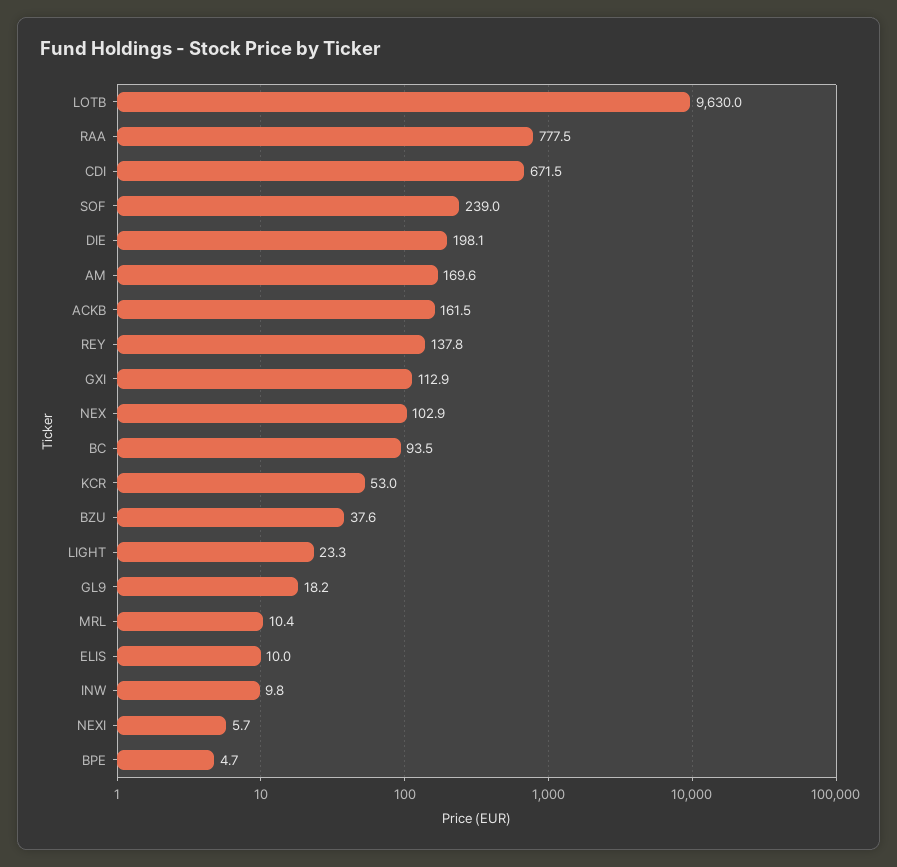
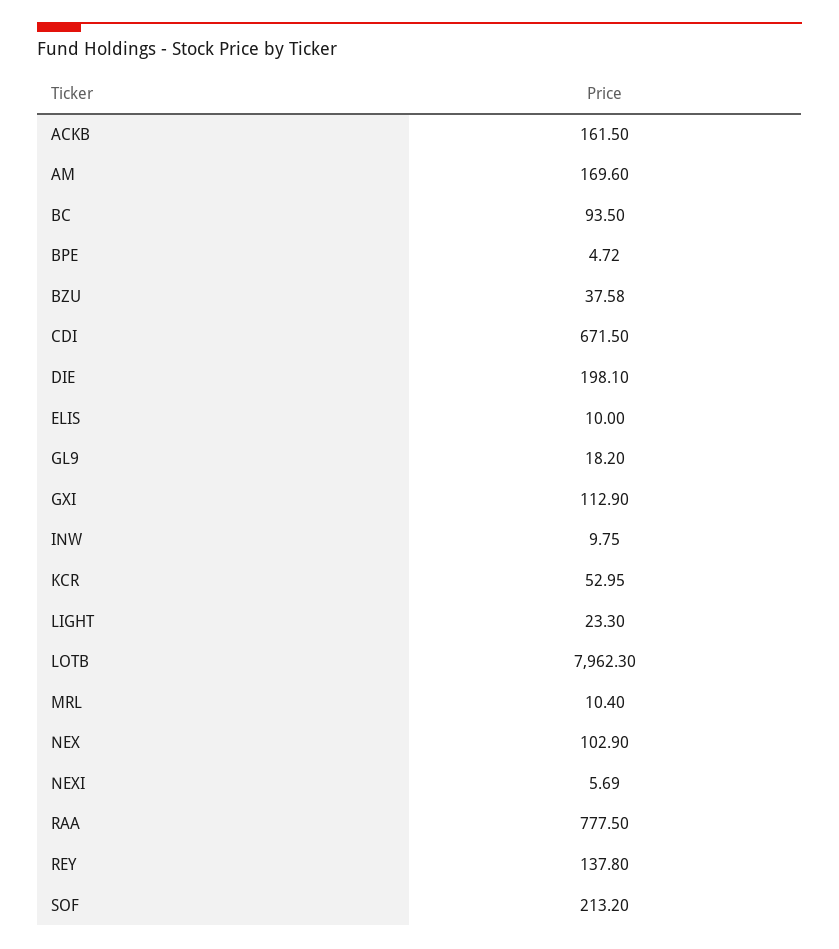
LOTB: 9630 -> 7962.3
SOF: 239 -> 213.2

